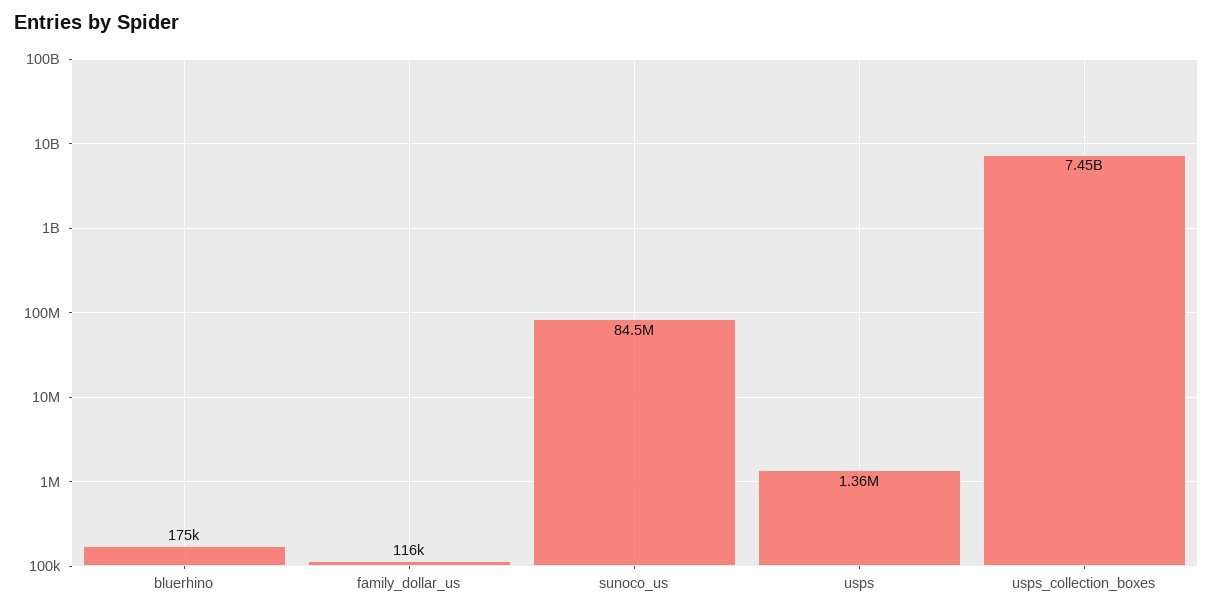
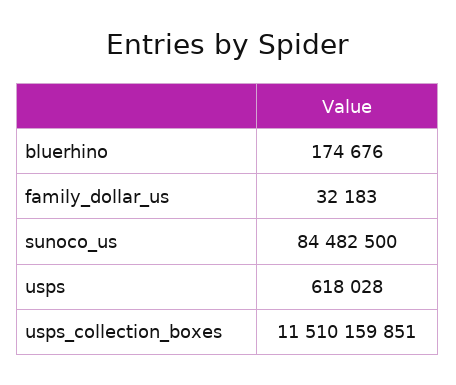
family_dollar_us: 116000 -> 32183
usps: 1360000 -> 618028
usps_collection_boxes: 7450000000 -> 11510159851

